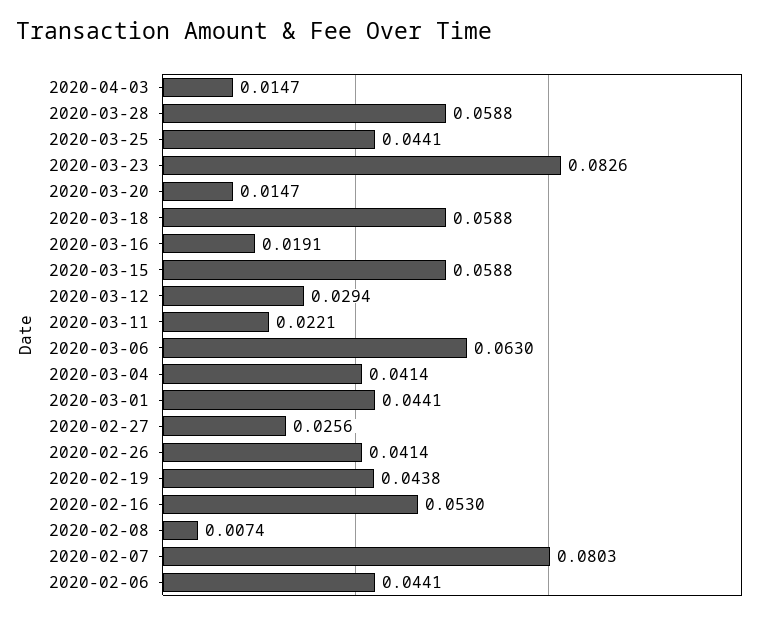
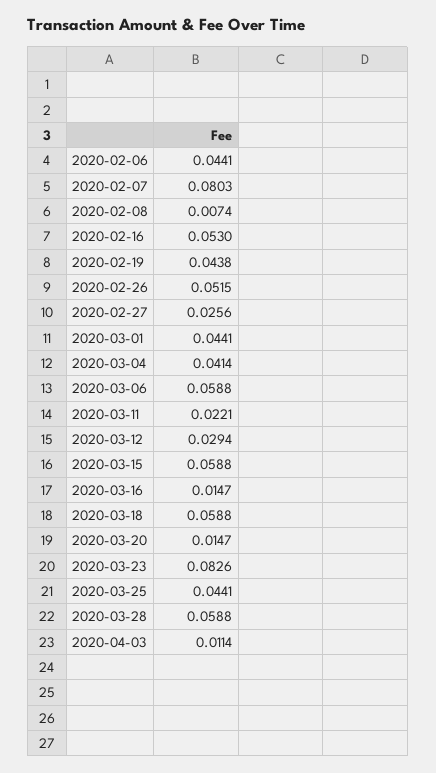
2020-04-03: 0.0147 -> 0.0114
2020-03-16: 0.0191 -> 0.0147
2020-03-06: 0.063 -> 0.0588
2020-02-26: 0.0414 -> 0.0515

